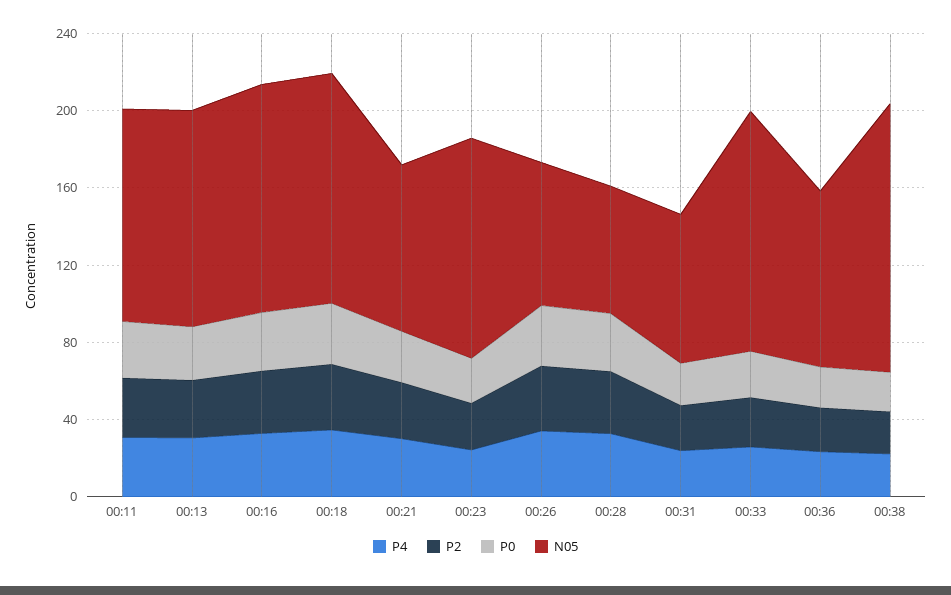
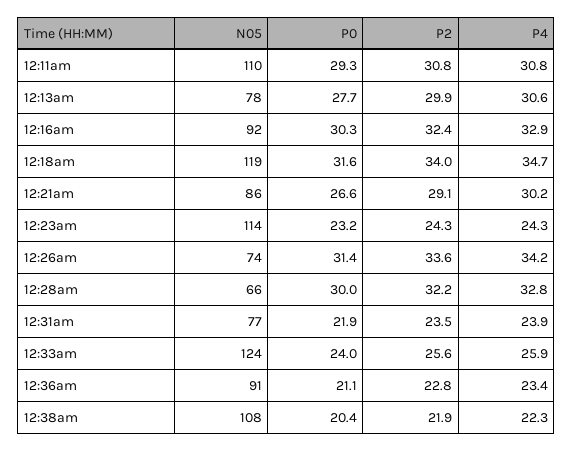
N05, 00:13: 110 -> 78
N05, 00:16: 120 -> 92
N05, 00:38: 140 -> 108

